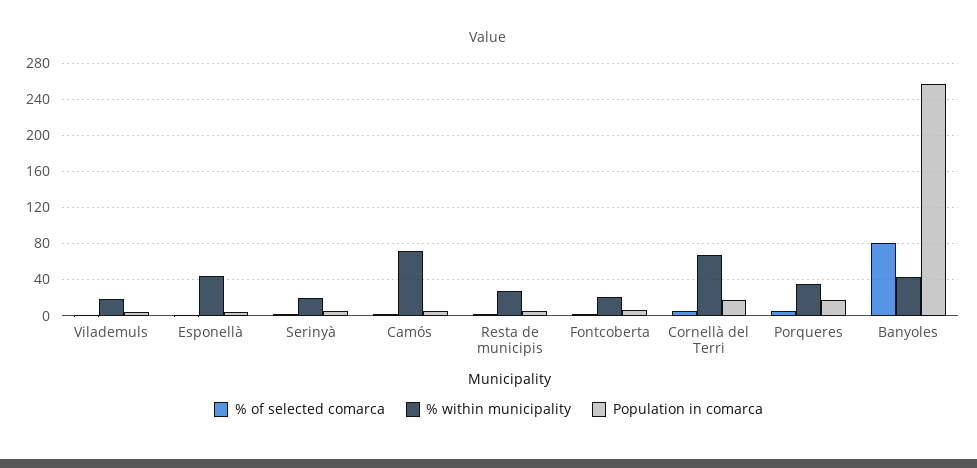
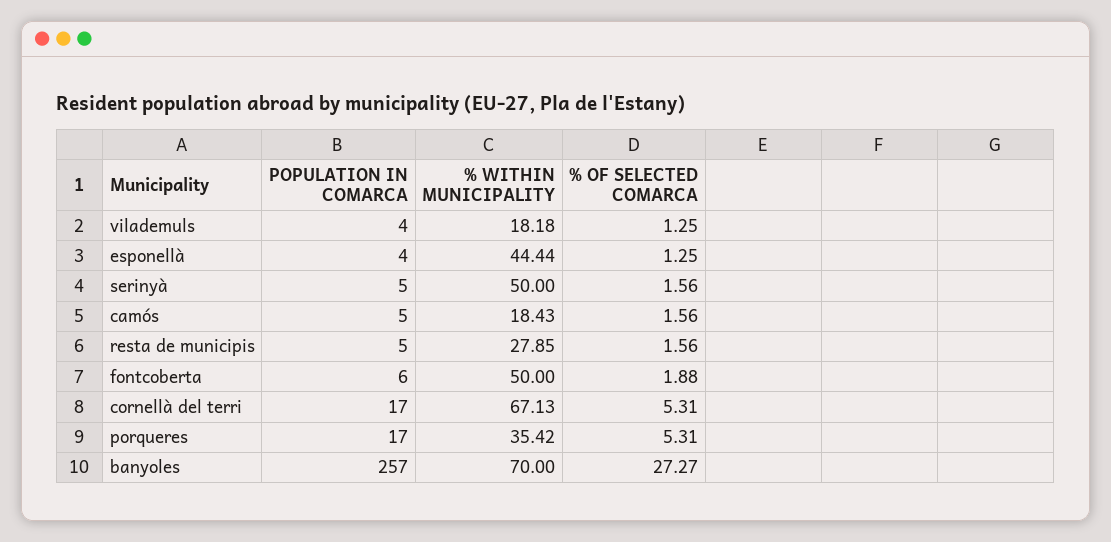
% within municipality, Serinyà: 20 -> 50
% within municipality, Camós: 70 -> 18.43
% within municipality, Fontcoberta: 20 -> 50
% of selected comarca, Banyoles: 80 -> 27.27
% within municipality, Banyoles: 40 -> 70

